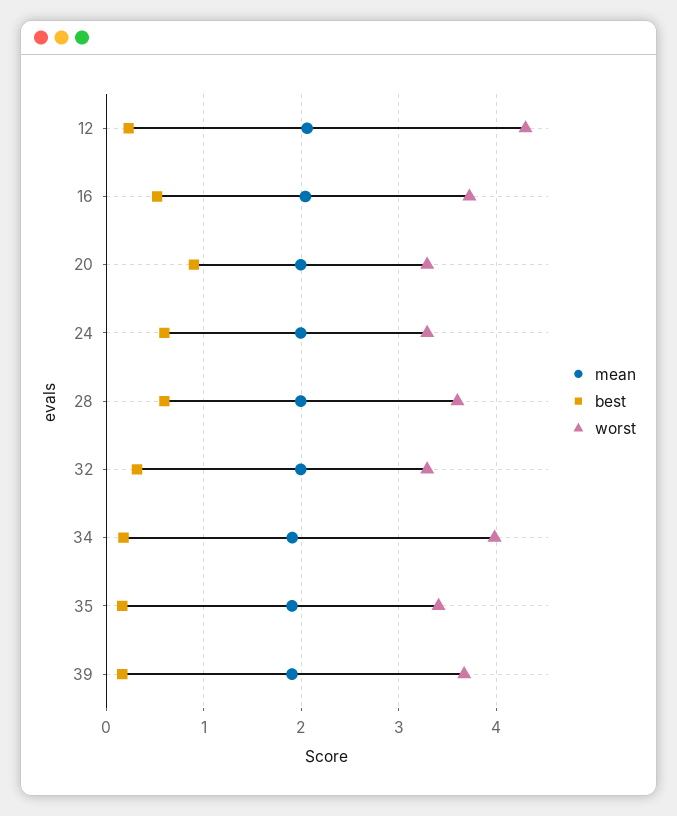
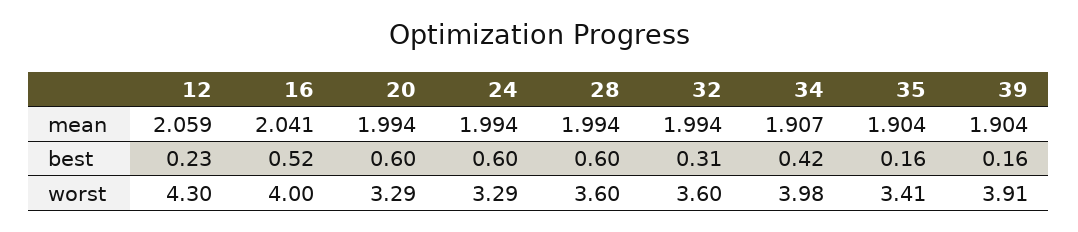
worst, 16: 3.7 -> 4
best, 20: 0.9 -> 0.6
worst, 32: 3.3 -> 3.6
best, 34: 0.2 -> 0.42
worst, 39: 3.7 -> 3.91

